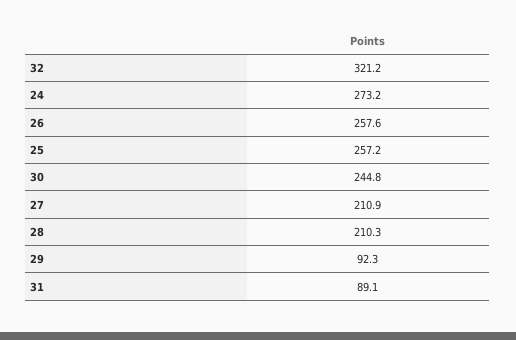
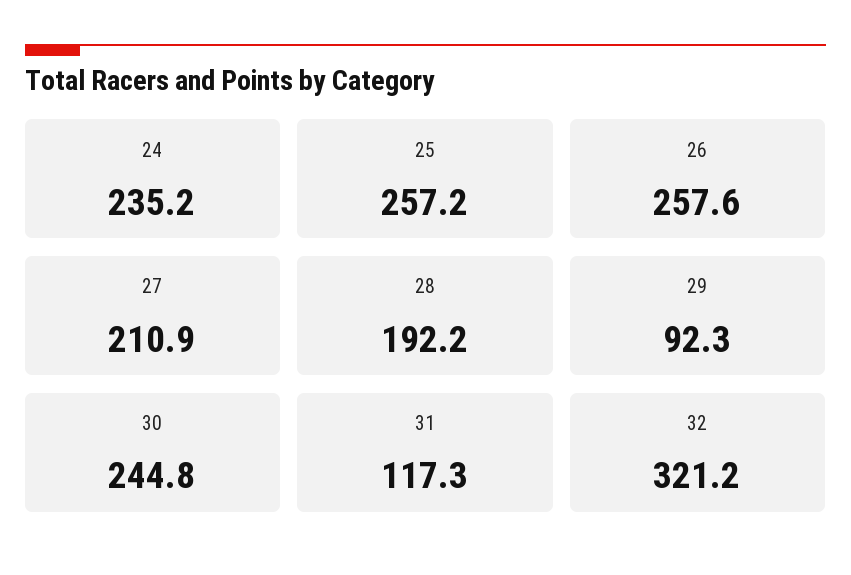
24: 273.2 -> 235.2
28: 210.3 -> 192.2
31: 89.1 -> 117.3

